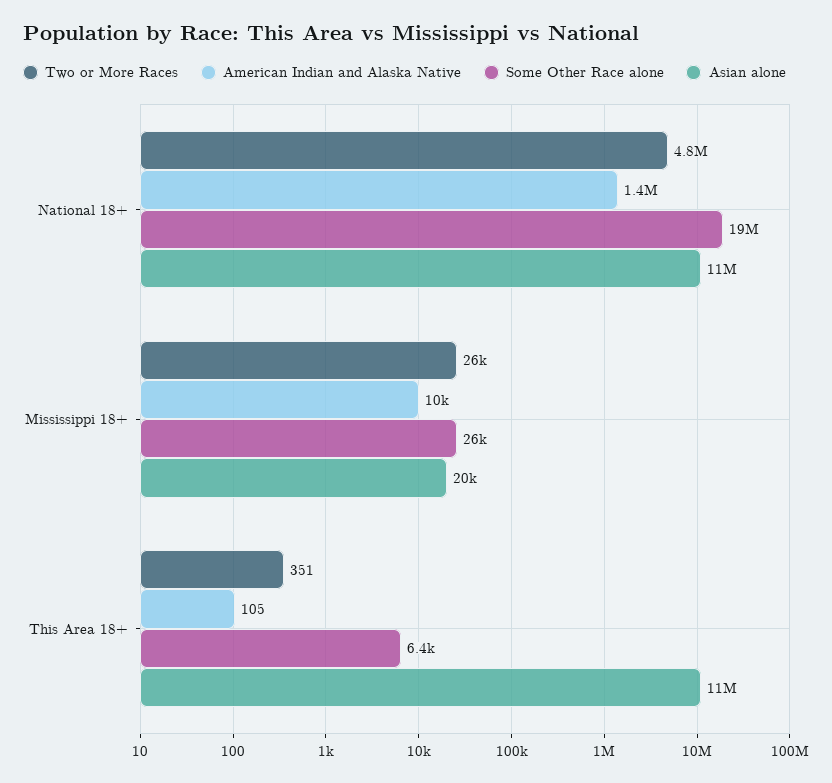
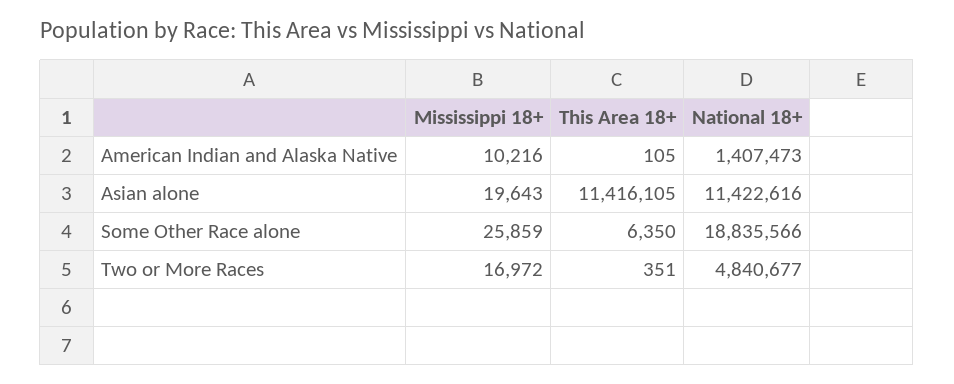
Two or More Races, Mississippi 18+: 26000 -> 16972

